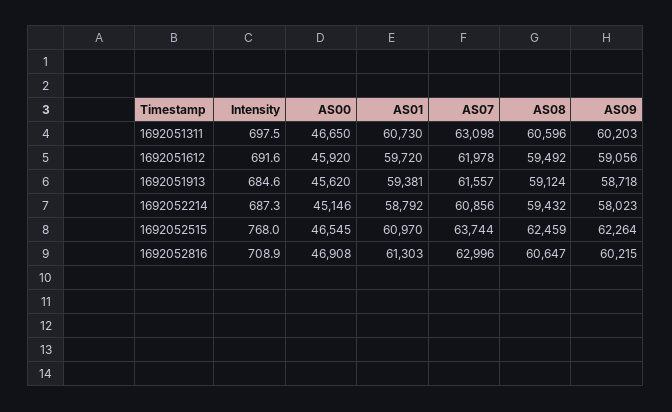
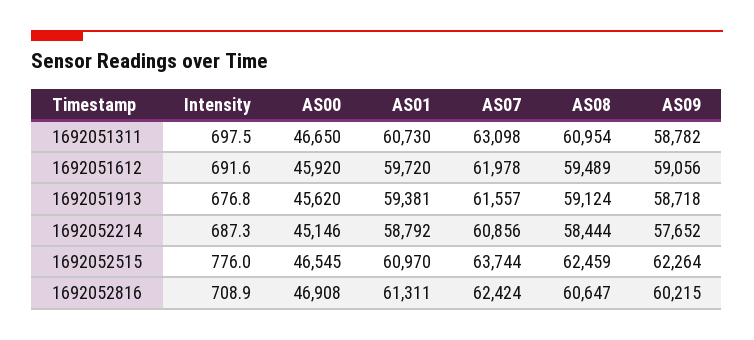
AS08, 1692051311: 60596 -> 60954
AS09, 1692051311: 60203 -> 58782
AS08, 1692051612: 59492 -> 59489
Intensity, 1692051913: 684.6 -> 676.8
AS08, 1692052214: 59432 -> 58444
AS09, 1692052214: 58023 -> 57652
Intensity, 1692052515: 768 -> 776
AS01, 1692052816: 61303 -> 61311
AS07, 1692052816: 62996 -> 62424

